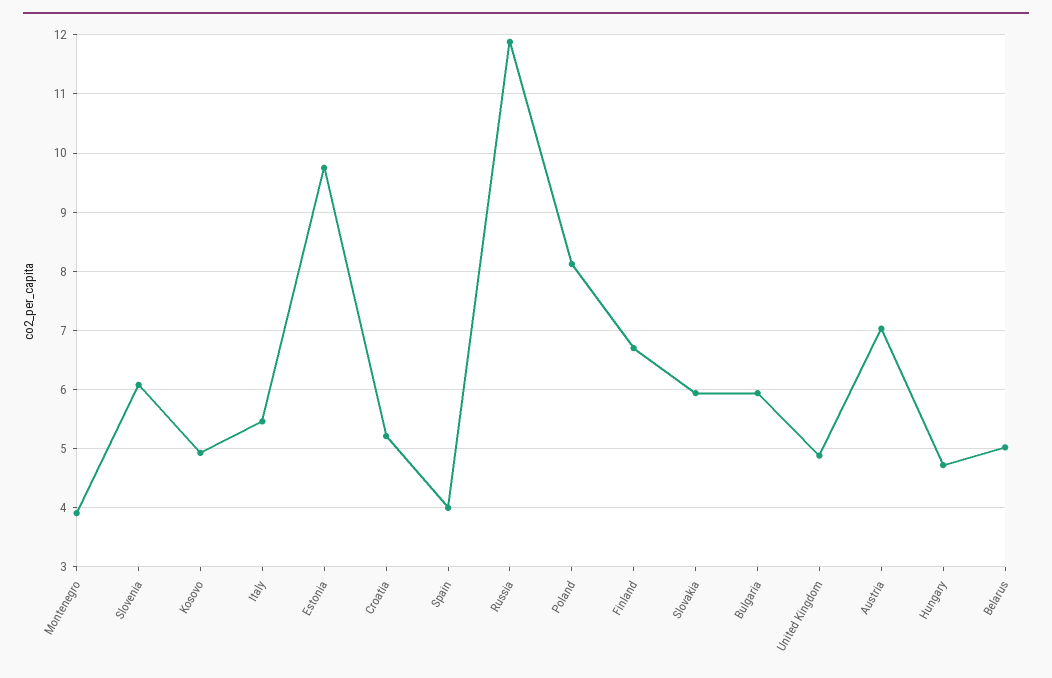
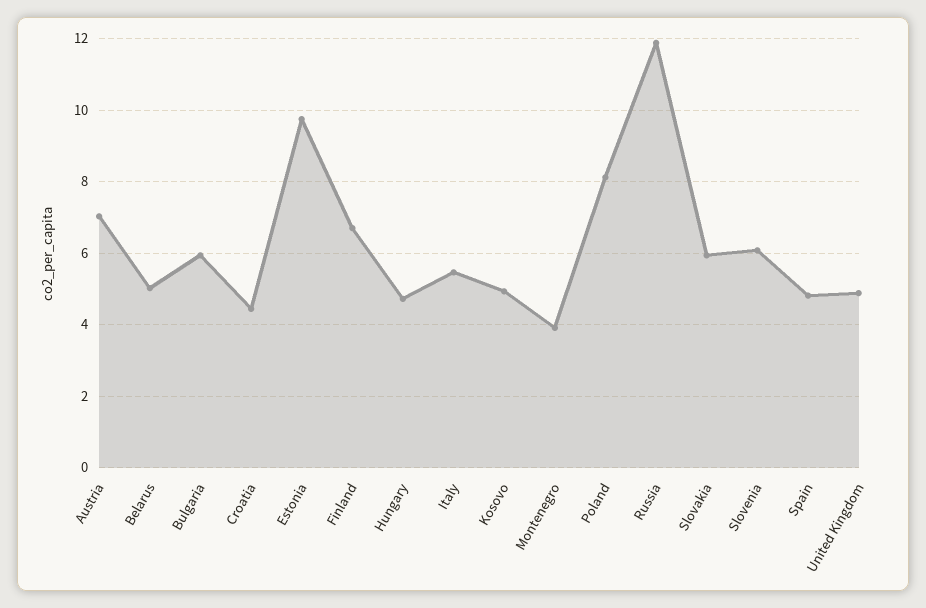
Croatia: 5.2 -> 4.4
Spain: 4 -> 4.8

